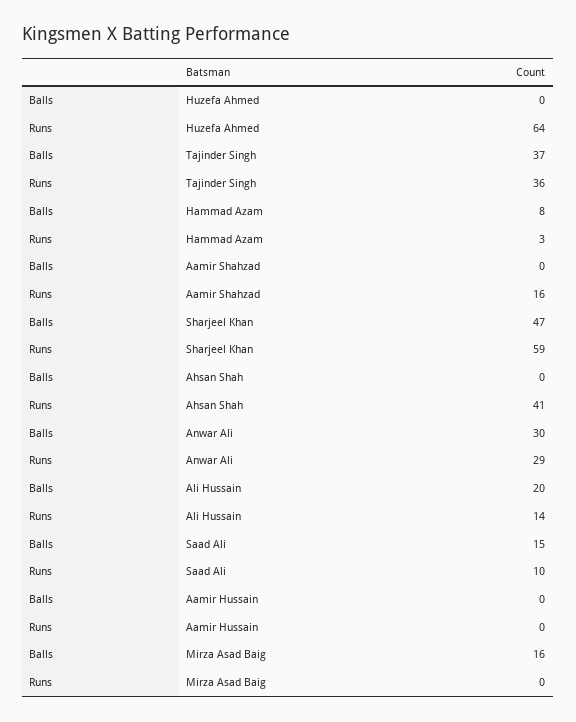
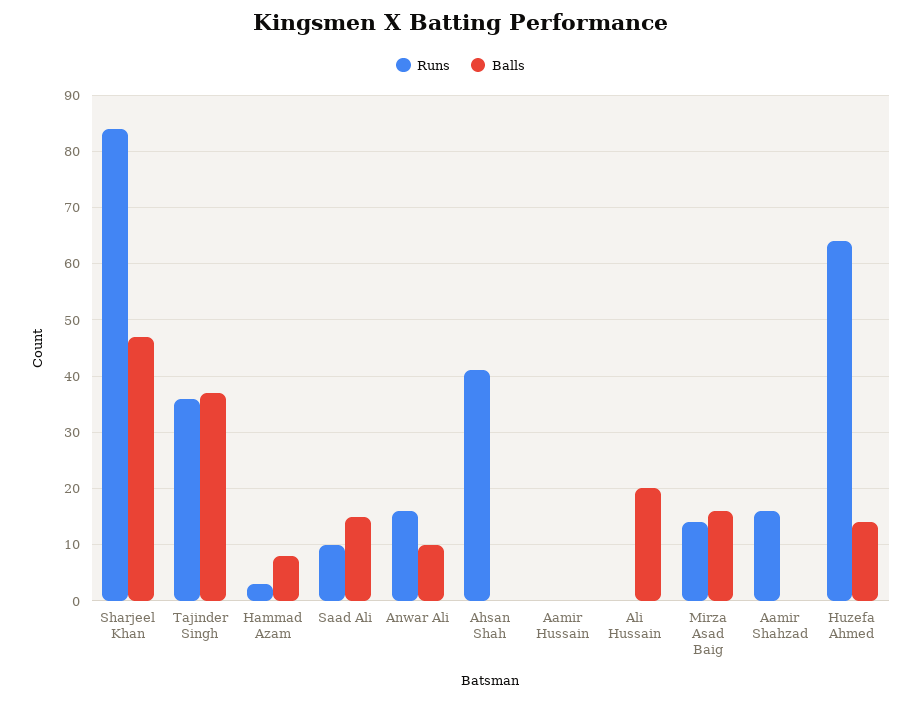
Balls, Huzefa Ahmed: 0 -> 15
Runs, Sharjeel Khan: 59 -> 85
Balls, Anwar Ali: 30 -> 10
Runs, Anwar Ali: 29 -> 15
Runs, Ali Hussain: 14 -> 0
Runs, Mirza Asad Baig: 0 -> 15

